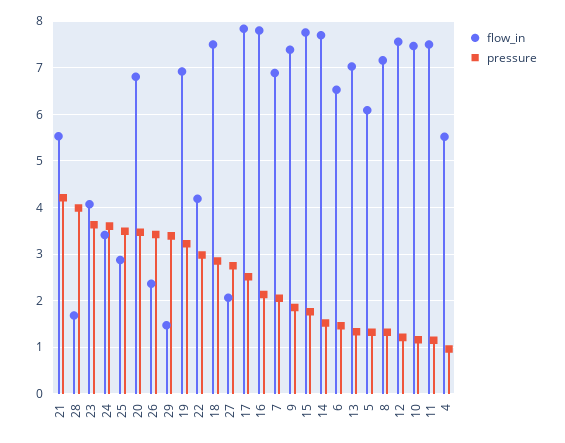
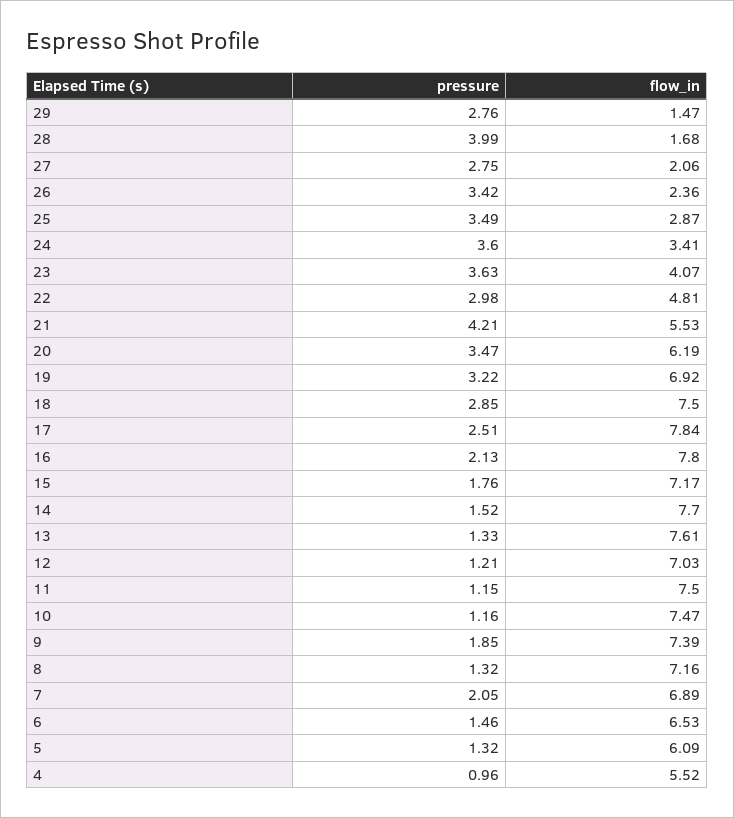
flow_in, 20: 6.8 -> 6.19
pressure, 29: 3.4 -> 2.76
flow_in, 22: 4.2 -> 4.81
flow_in, 15: 7.8 -> 7.17
flow_in, 13: 7 -> 7.61
flow_in, 12: 7.6 -> 7.03

